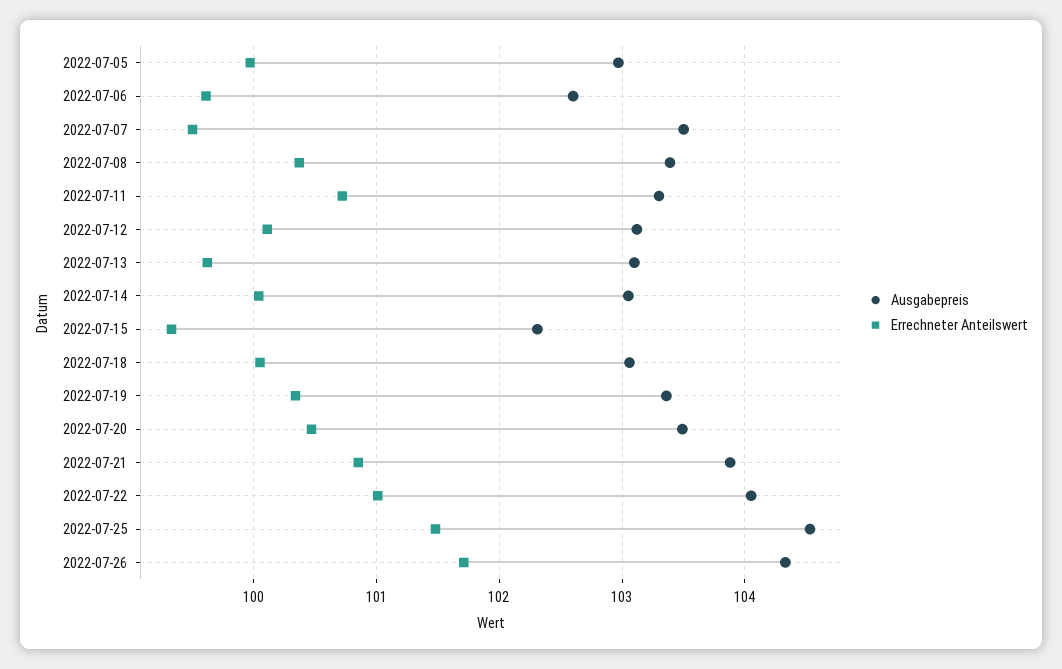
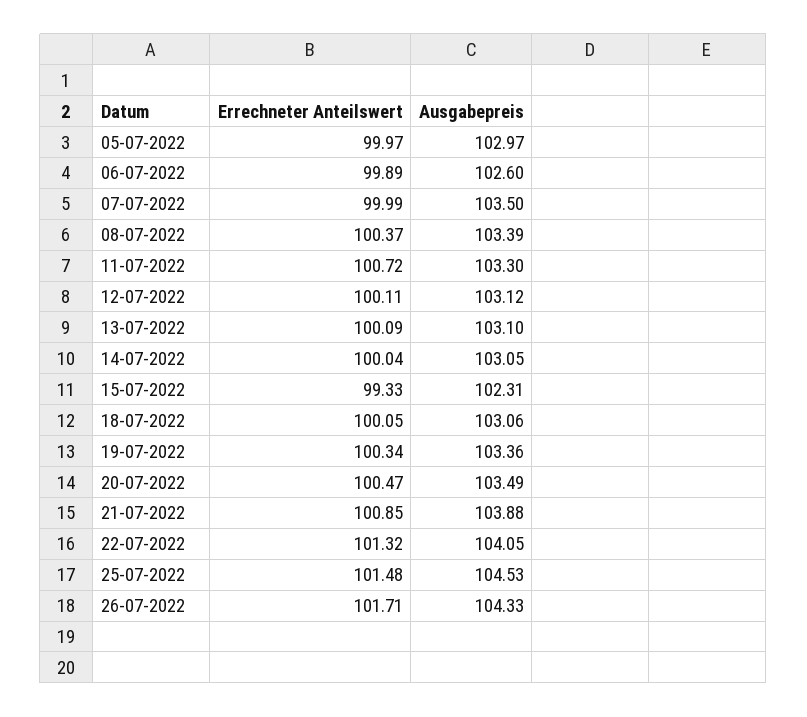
Errechneter Anteilswert, 2022-07-06: 99.6 -> 99.89
Errechneter Anteilswert, 2022-07-07: 99.5 -> 99.99
Errechneter Anteilswert, 2022-07-13: 99.6 -> 100.09
Errechneter Anteilswert, 2022-07-22: 101 -> 101.32

